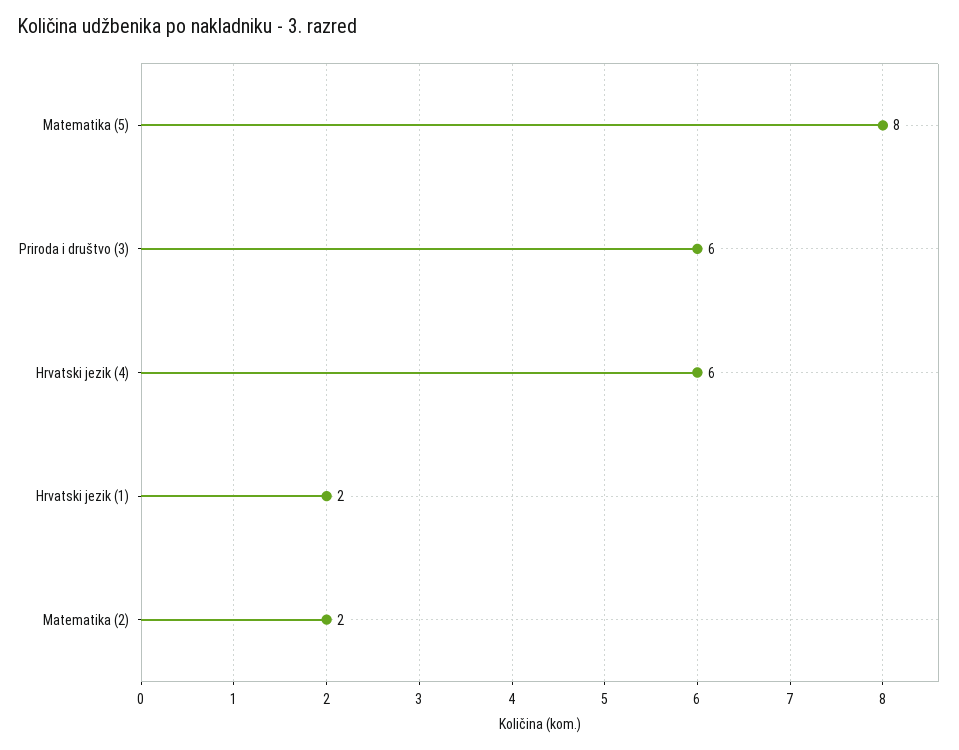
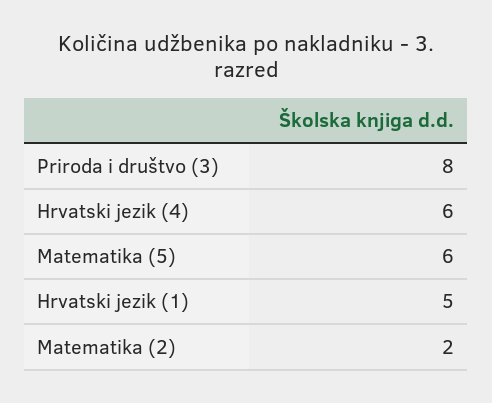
Matematika (5): 8 -> 6
Priroda i društvo (3): 6 -> 8
Hrvatski jezik (1): 2 -> 5

